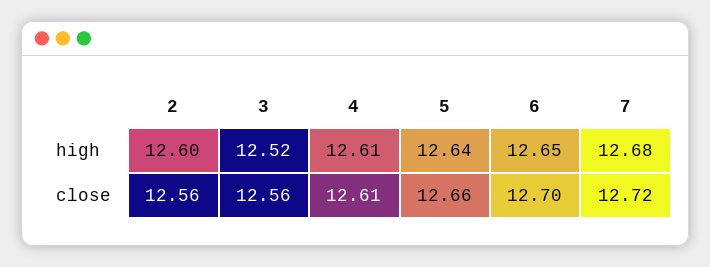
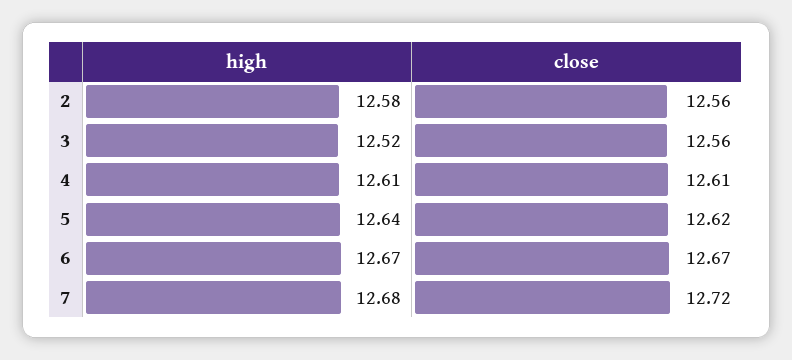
2, high: 12.6 -> 12.58
6, high: 12.65 -> 12.67
5, close: 12.66 -> 12.62
6, close: 12.7 -> 12.67

